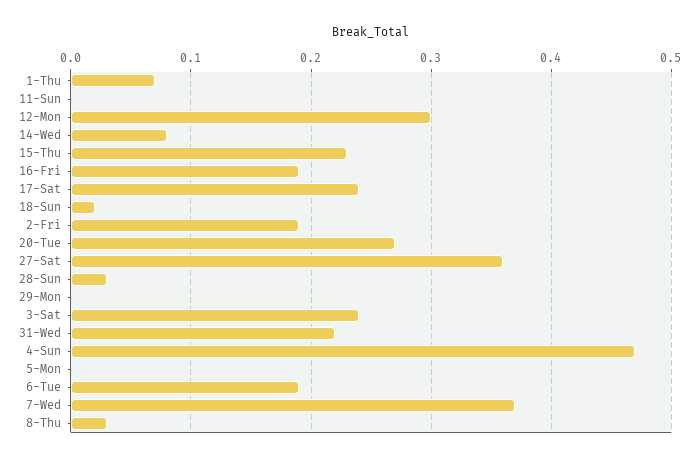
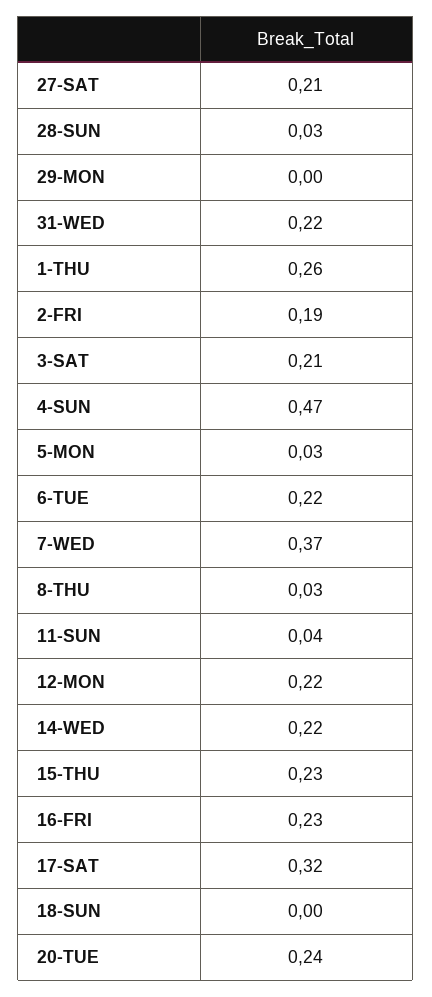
1-Thu: 0.07 -> 0.26
11-Sun: 0 -> 0.04
12-Mon: 0.3 -> 0.22
14-Wed: 0.08 -> 0.22
16-Fri: 0.19 -> 0.23
17-Sat: 0.24 -> 0.32
18-Sun: 0.02 -> 0
20-Tue: 0.27 -> 0.24
27-Sat: 0.36 -> 0.21
3-Sat: 0.24 -> 0.21
5-Mon: 0 -> 0.03
6-Tue: 0.19 -> 0.22

